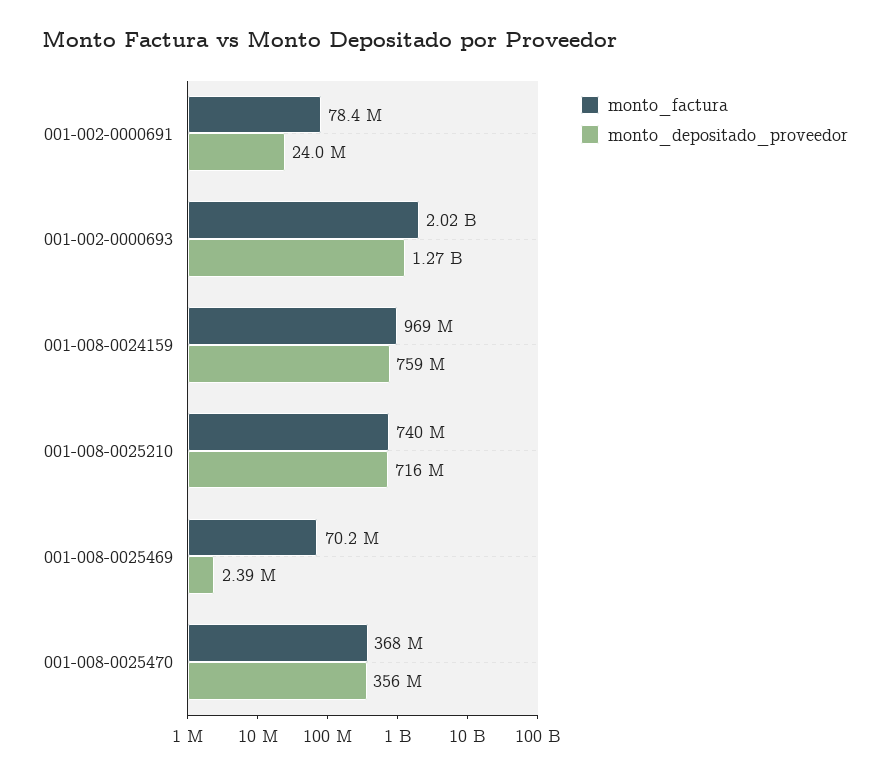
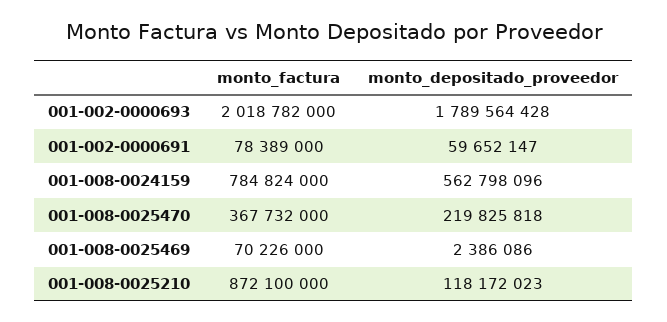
monto_depositado_proveedor, 001-002-0000691: 24000000 -> 59652147
monto_depositado_proveedor, 001-002-0000693: 1270000000 -> 1789564428
monto_factura, 001-008-0024159: 969000000 -> 784824000
monto_depositado_proveedor, 001-008-0024159: 759000000 -> 562798096
monto_factura, 001-008-0025210: 740000000 -> 872100000
monto_depositado_proveedor, 001-008-0025210: 716000000 -> 118172023
monto_depositado_proveedor, 001-008-0025470: 356000000 -> 219825818

